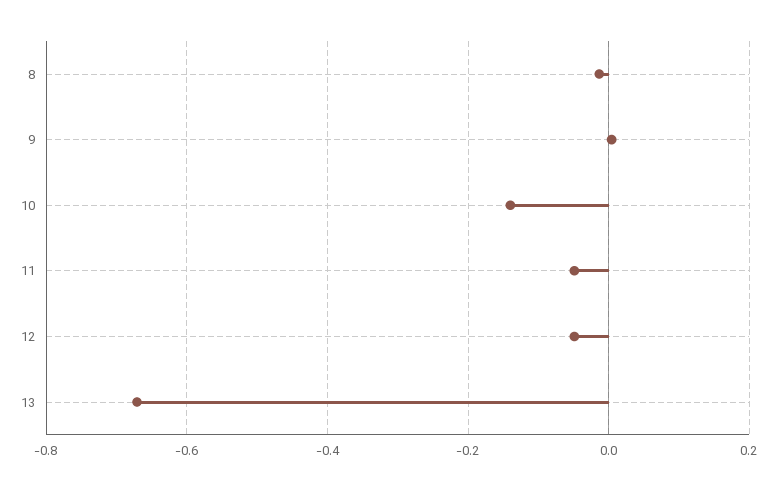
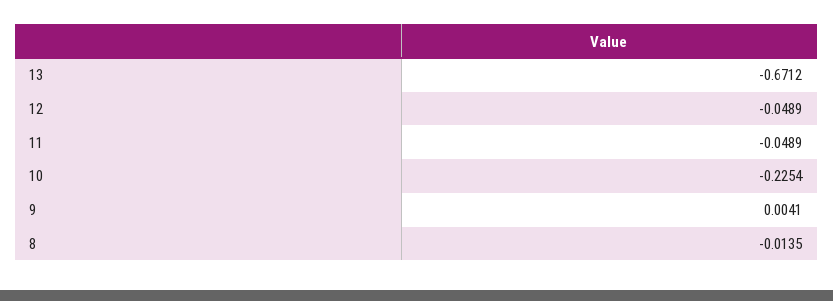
10: -0.14 -> -0.2254

